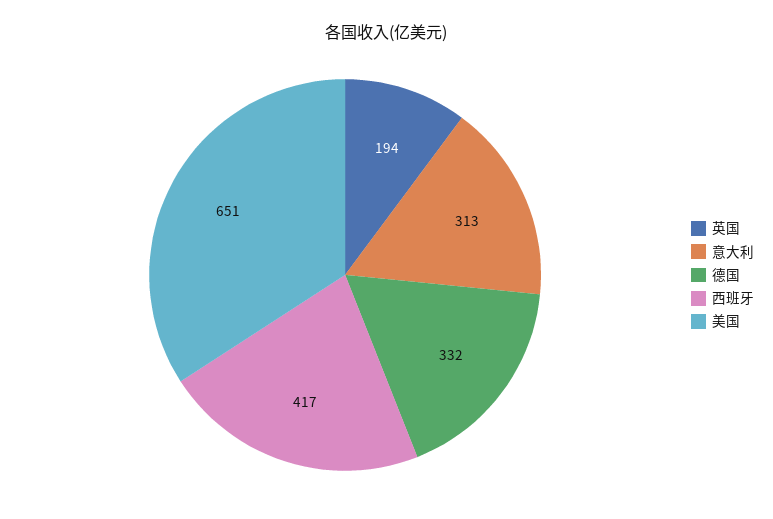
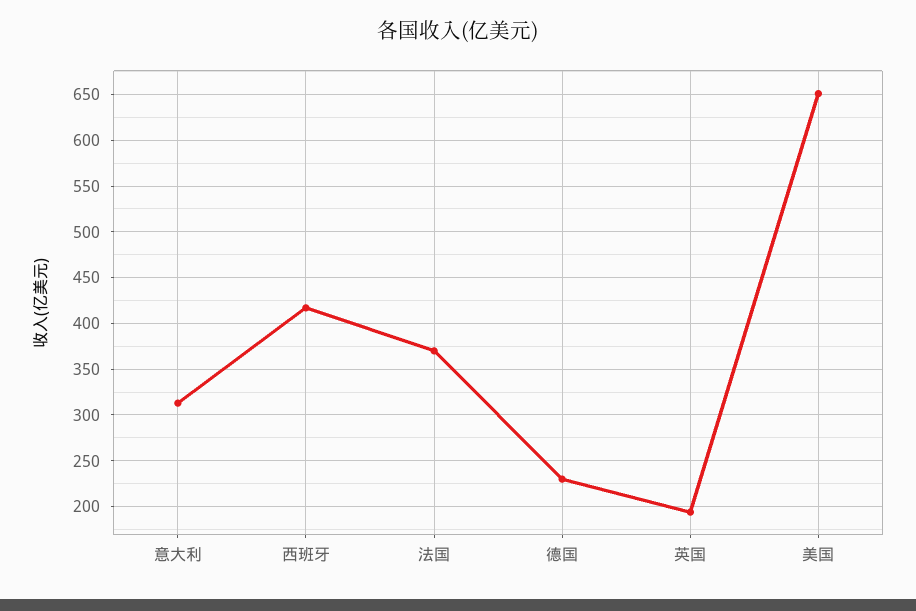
德国: 332 -> 230
法国: none -> 370

